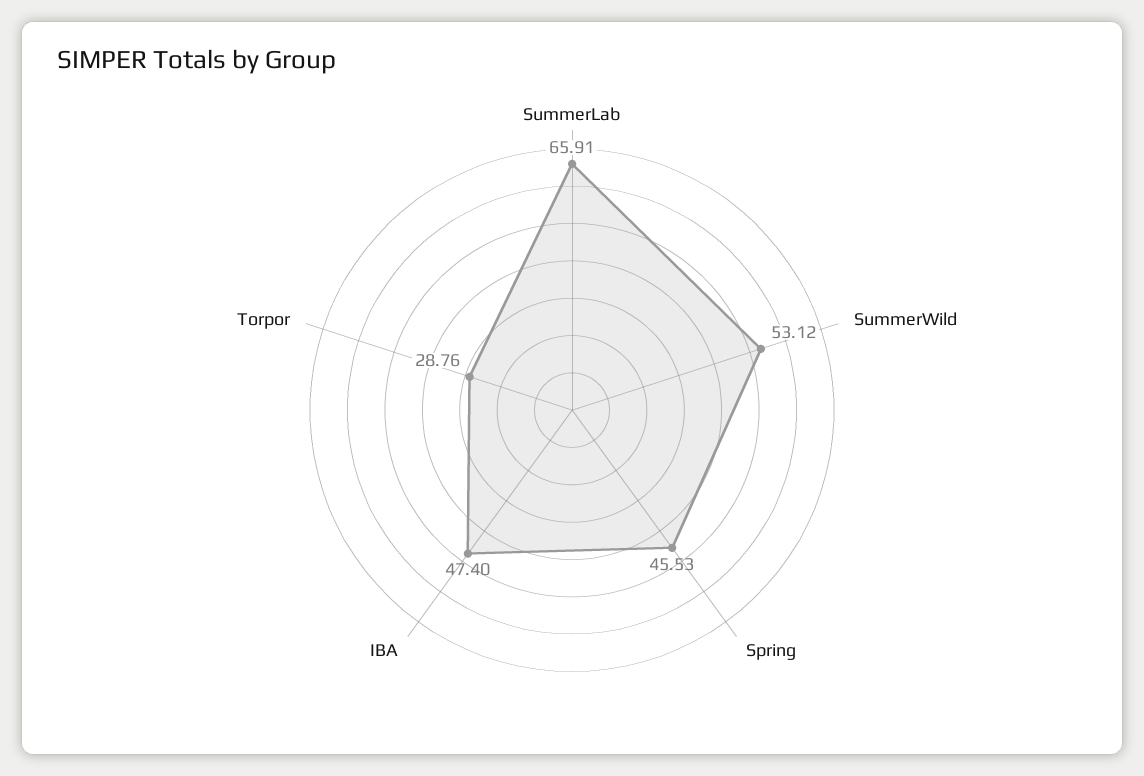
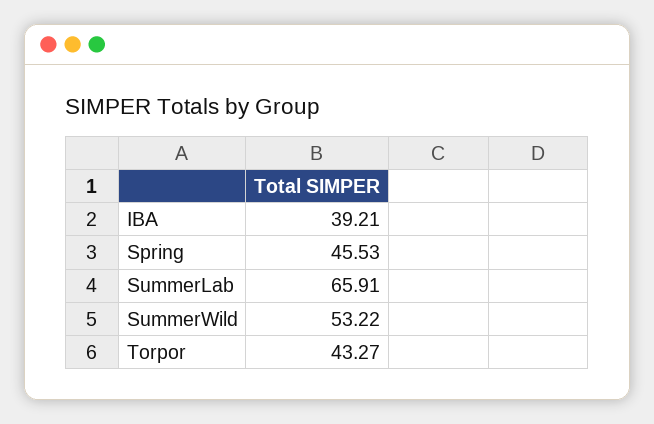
SummerWild: 53.12 -> 53.22
IBA: 47.4 -> 39.21
Torpor: 28.76 -> 43.27

